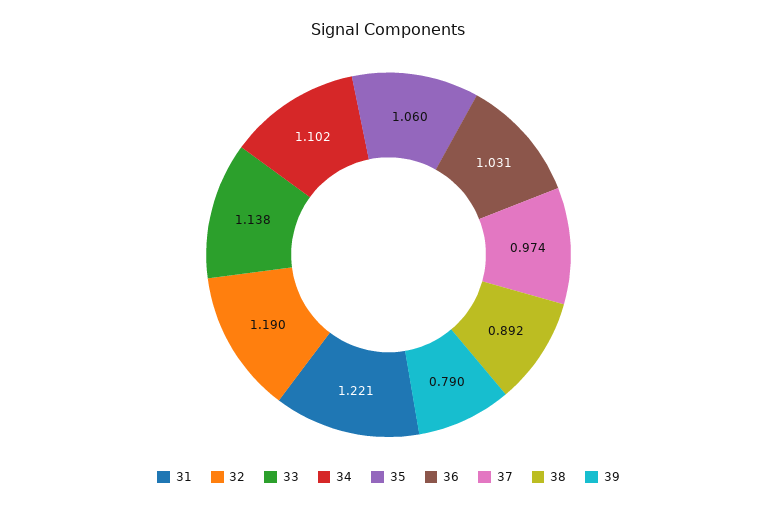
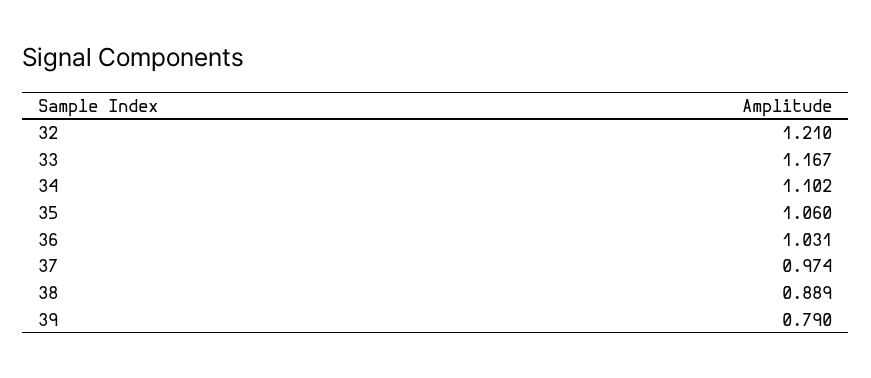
31: 1.221 -> none
32: 1.19 -> 1.21
33: 1.138 -> 1.167
38: 0.892 -> 0.889

